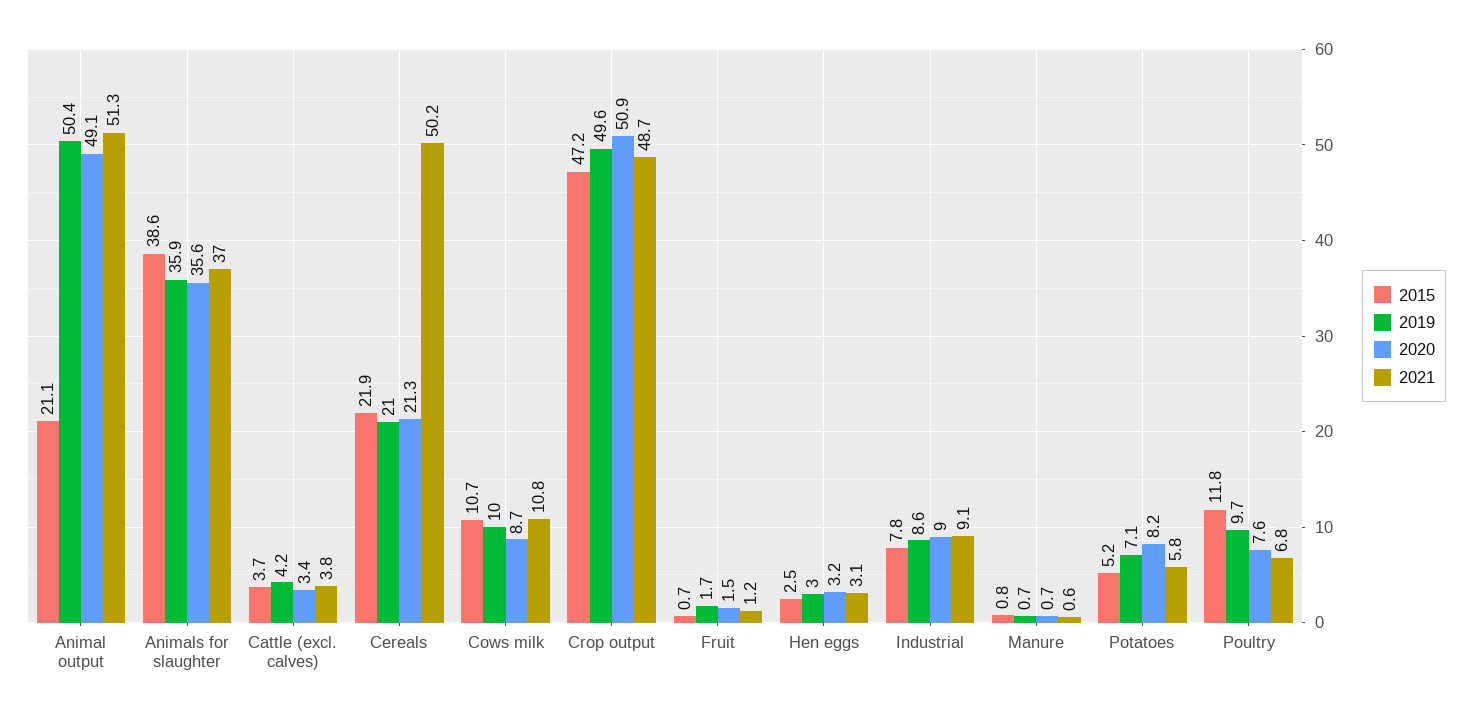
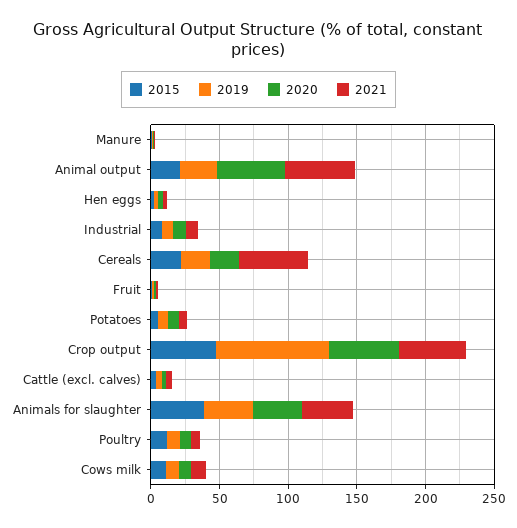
2019, Animal output: 50.4 -> 30
2019, Crop output: 49.6 -> 80

